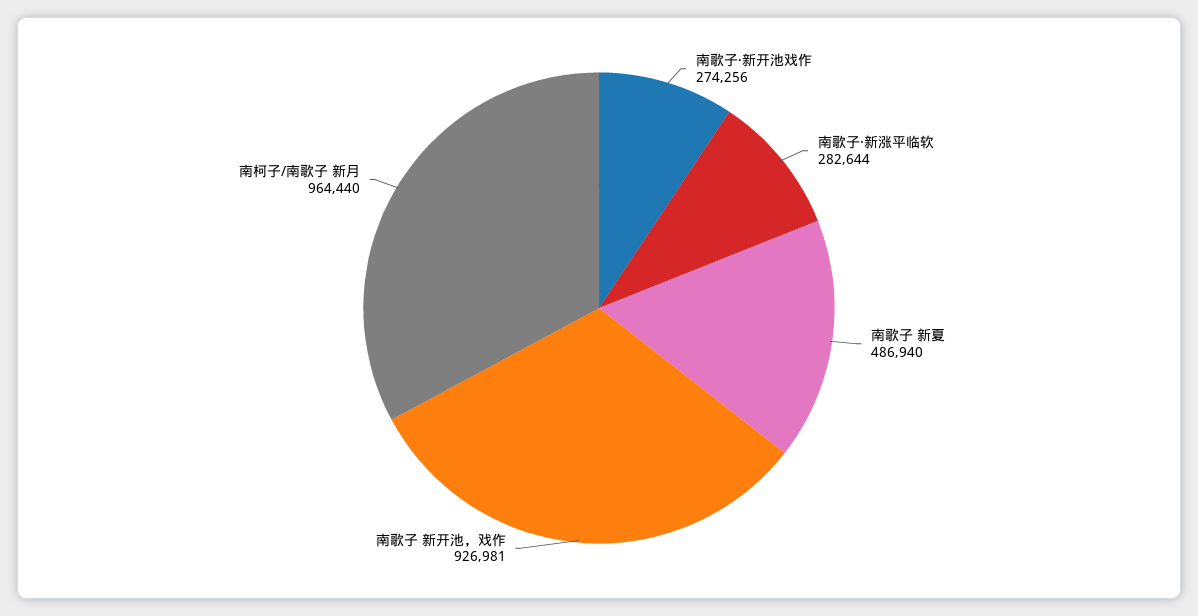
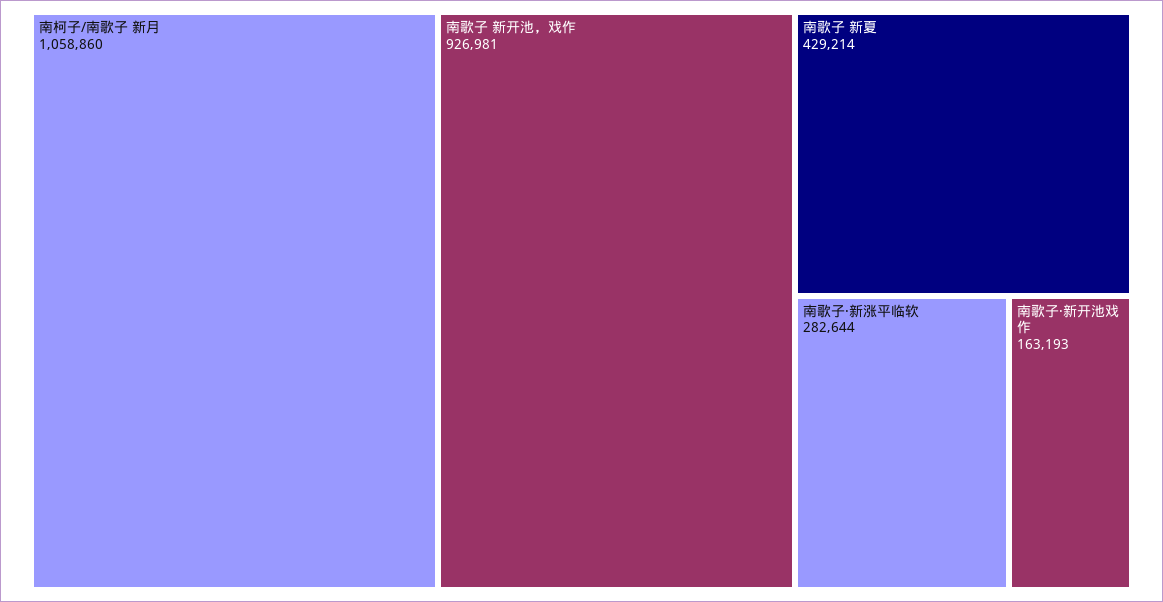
南歌子·新开池戏作: 274256 -> 163193
南歌子 新夏: 486940 -> 429214
南柯子/南歌子 新月: 964440 -> 1058860

